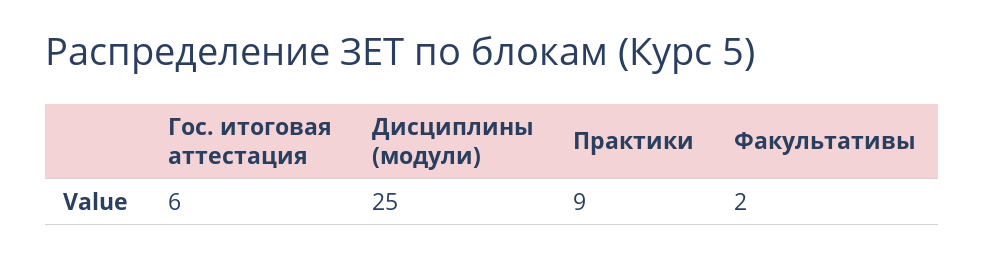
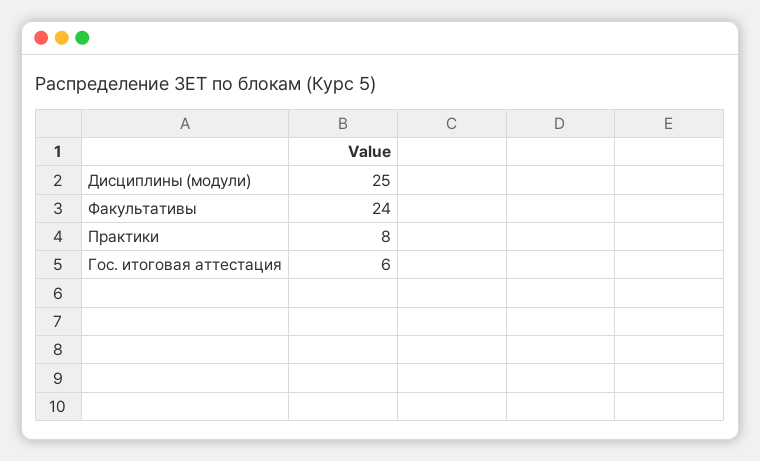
Практики: 9 -> 8
Факультативы: 2 -> 24

